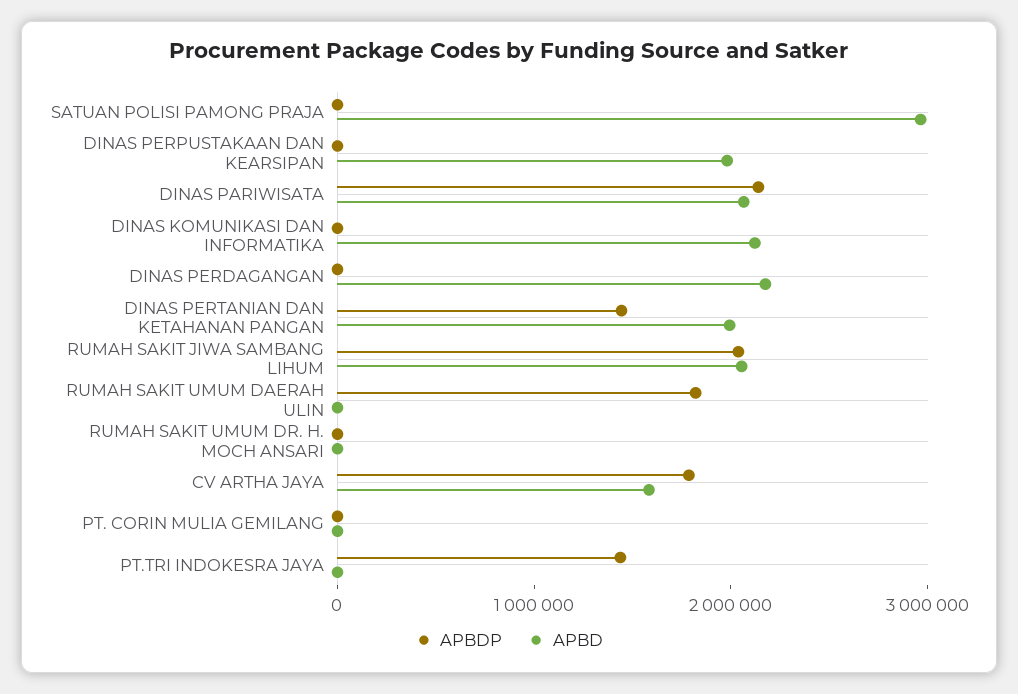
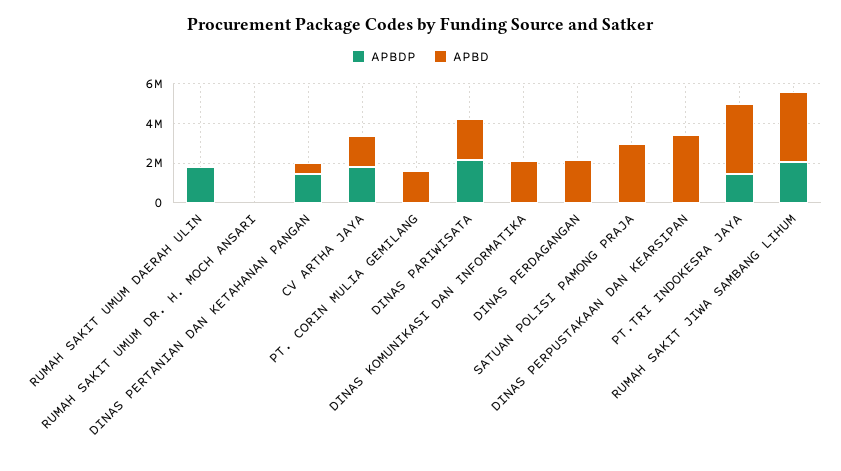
APBD, DINAS PERPUSTAKAAN DAN KEARSIPAN: 2000000 -> 3500000
APBD, DINAS PERTANIAN DAN KETAHANAN PANGAN: 2000000 -> 500000
APBD, RUMAH SAKIT JIWA SAMBANG LIHUM: 2000000 -> 3500000
APBD, PT. CORIN MULIA GEMILANG: 0 -> 1500000
APBD, PT.TRI INDOKESRA JAYA: 0 -> 3500000

